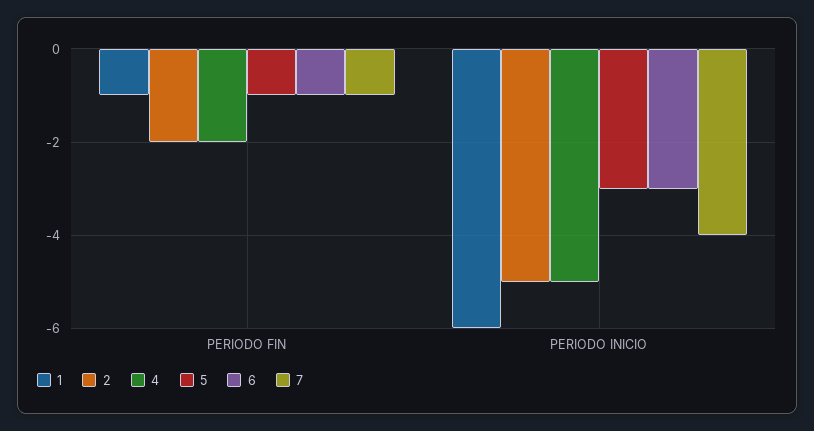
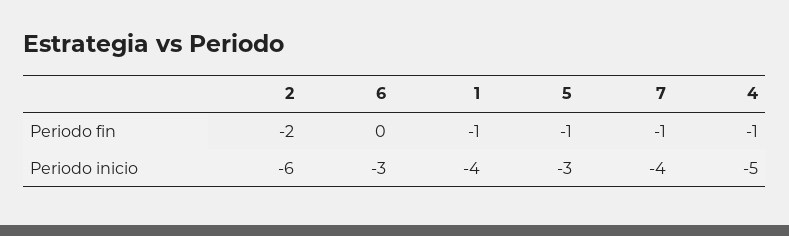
4, PERIODO FIN: -2 -> -1
6, PERIODO FIN: -1 -> 0
1, PERIODO INICIO: -6 -> -4
2, PERIODO INICIO: -5 -> -6

